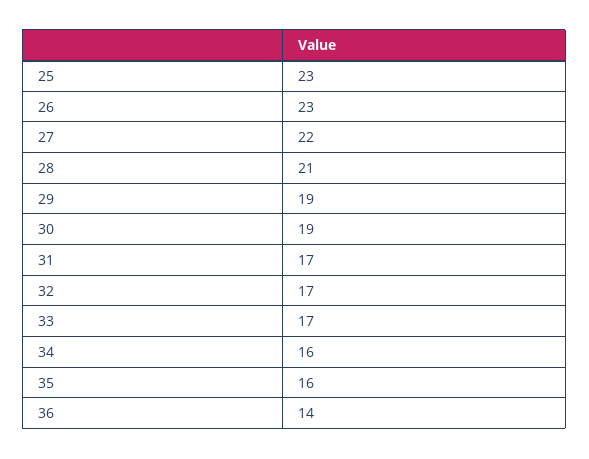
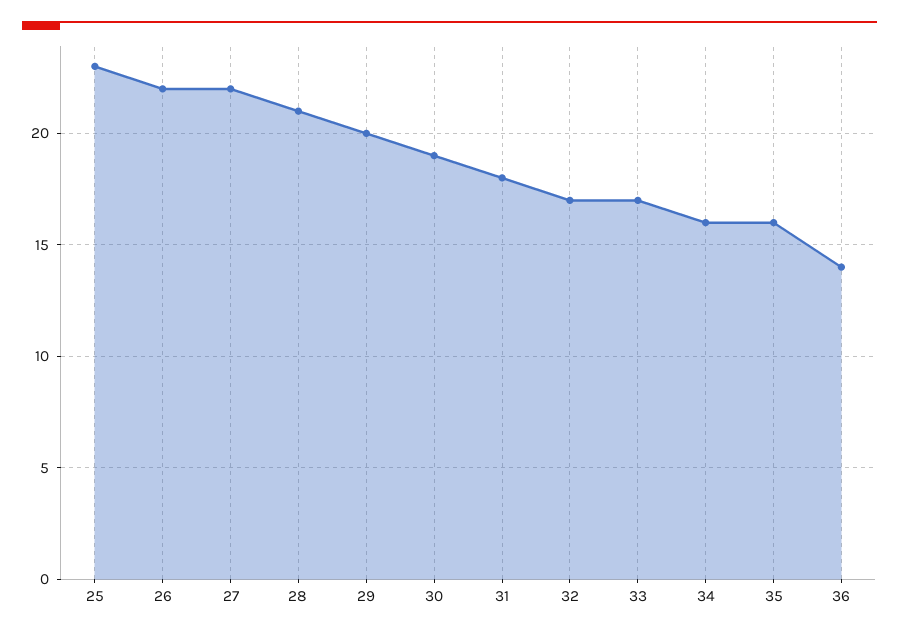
26: 23 -> 22
29: 19 -> 20
31: 17 -> 18

